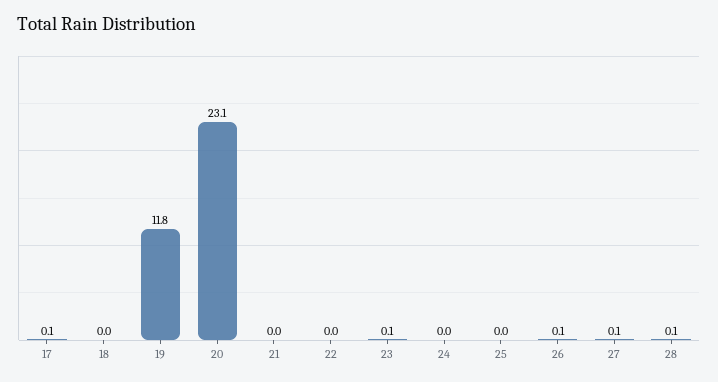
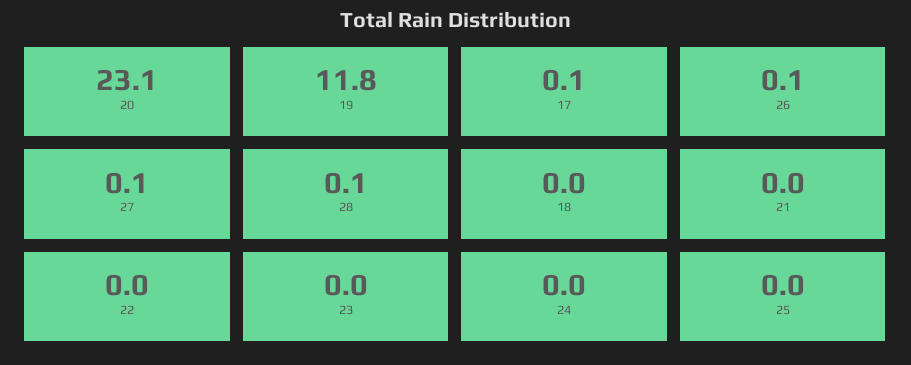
23: 0.1 -> 0

